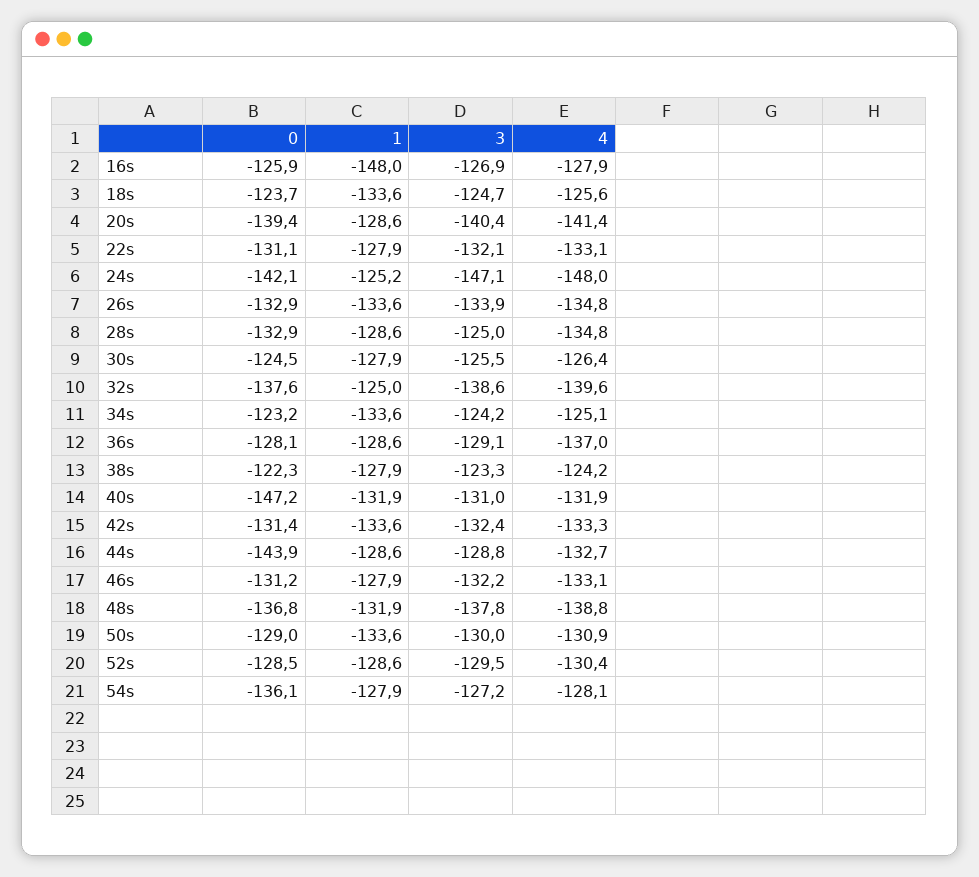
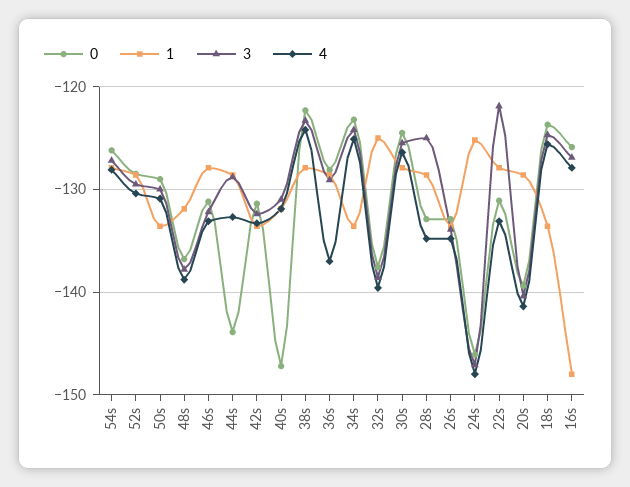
3, 22s: -132.1 -> -122
0, 24s: -142.1 -> -146
0, 54s: -136.1 -> -126

